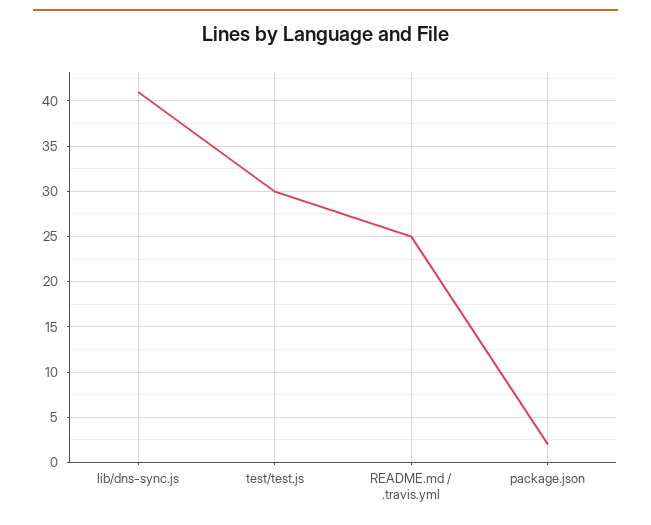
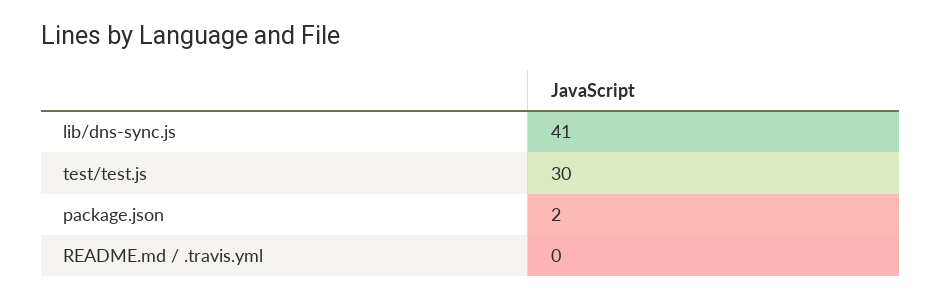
README.md / .travis.yml: 25 -> 0

